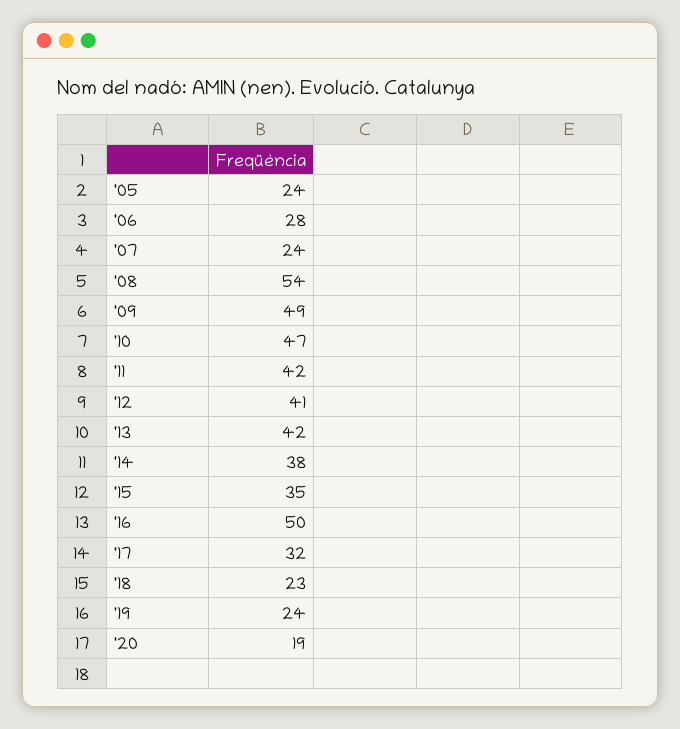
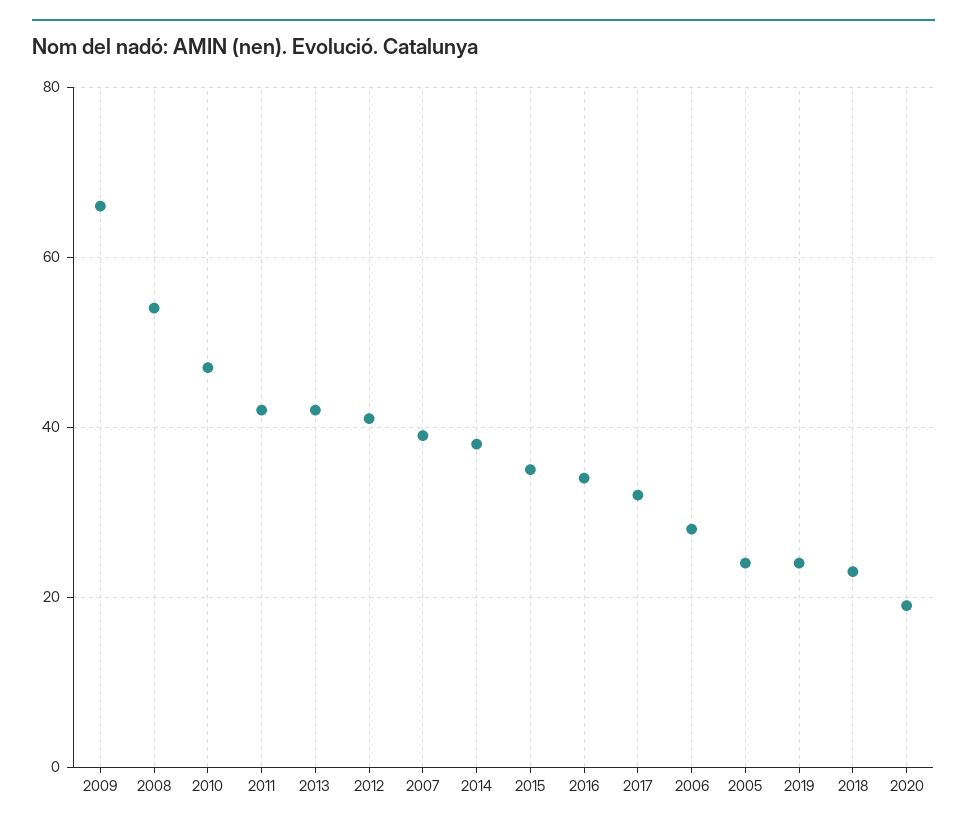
'07: 24 -> 40
'09: 49 -> 65
'16: 50 -> 35

